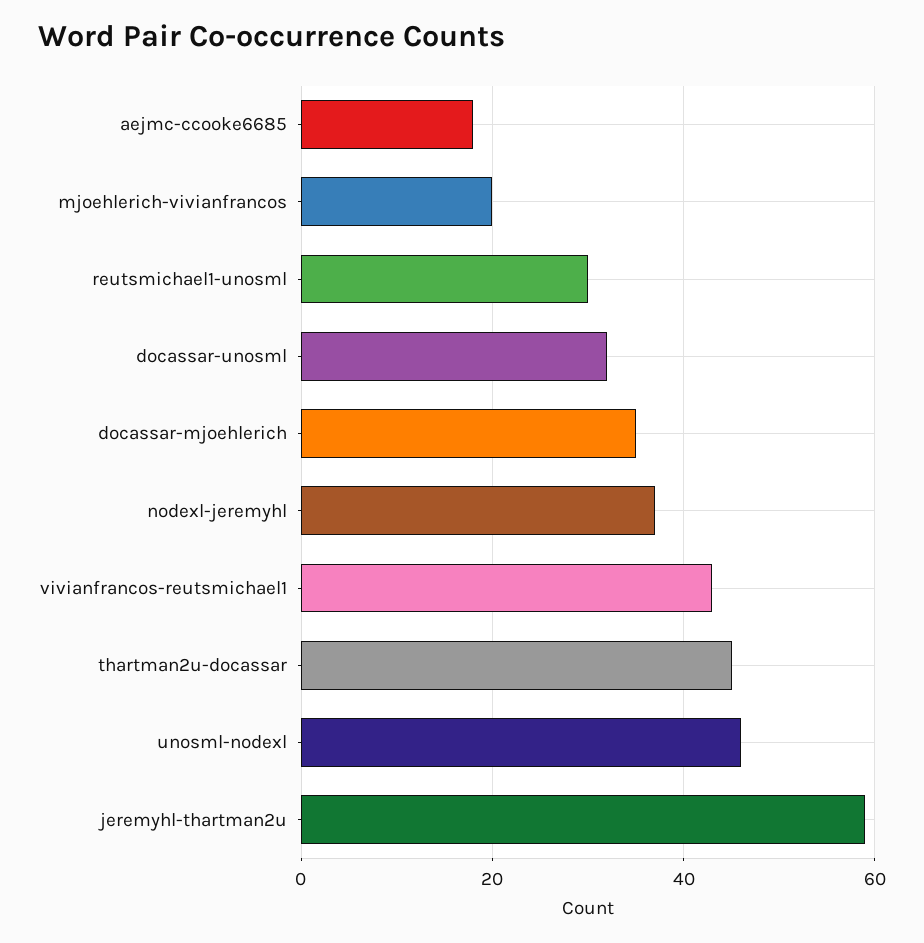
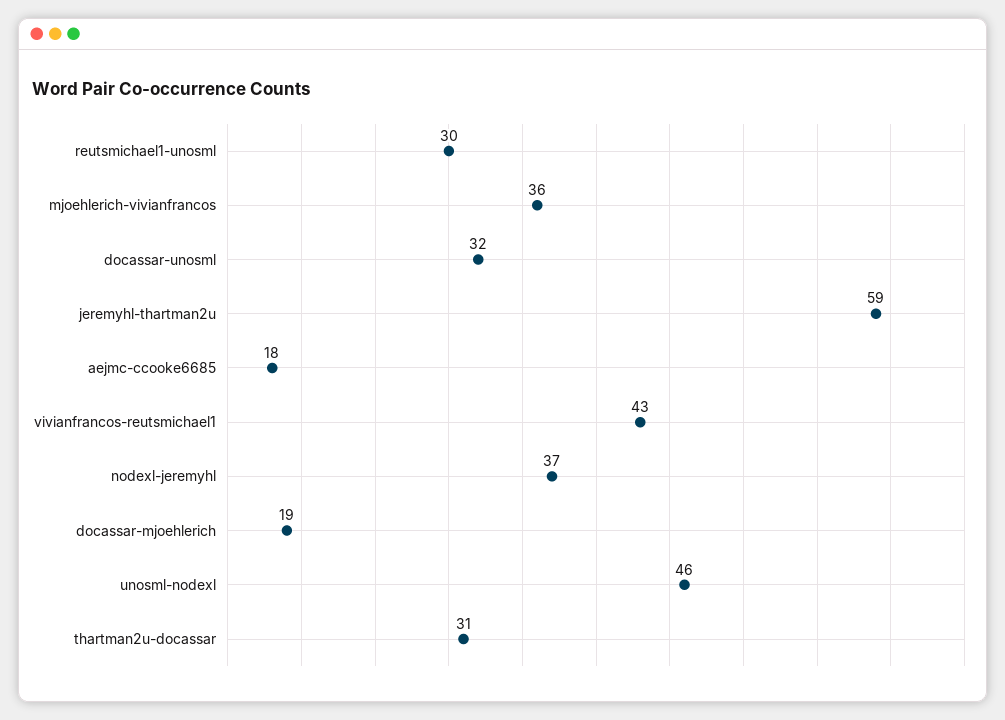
mjoehlerich-vivianfrancos: 20 -> 36
docassar-mjoehlerich: 35 -> 19
thartman2u-docassar: 45 -> 31

